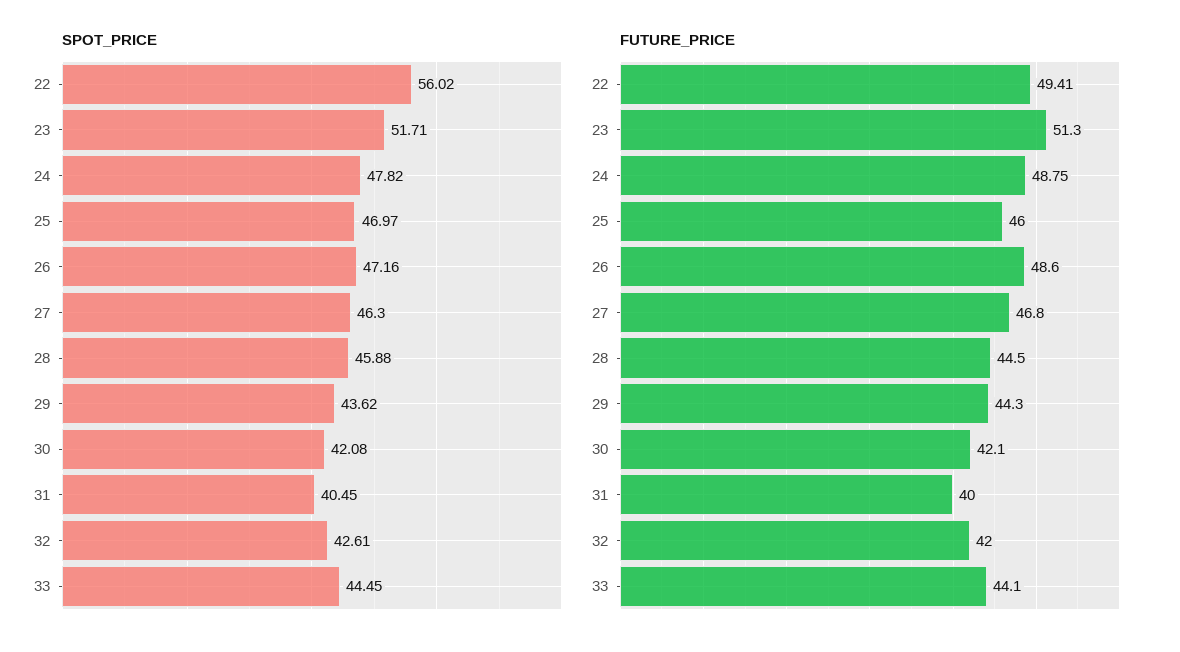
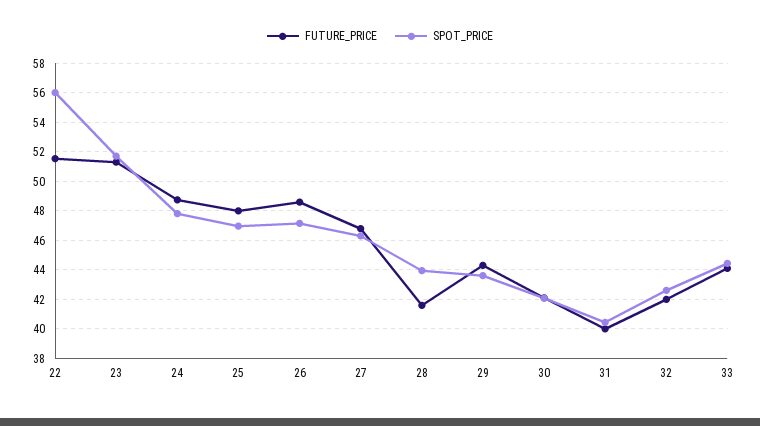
SPOT_PRICE, 28: 45.88 -> 44
FUTURE_PRICE, 22: 49.41 -> 51.5
FUTURE_PRICE, 25: 46 -> 48
FUTURE_PRICE, 28: 44.5 -> 41.5

